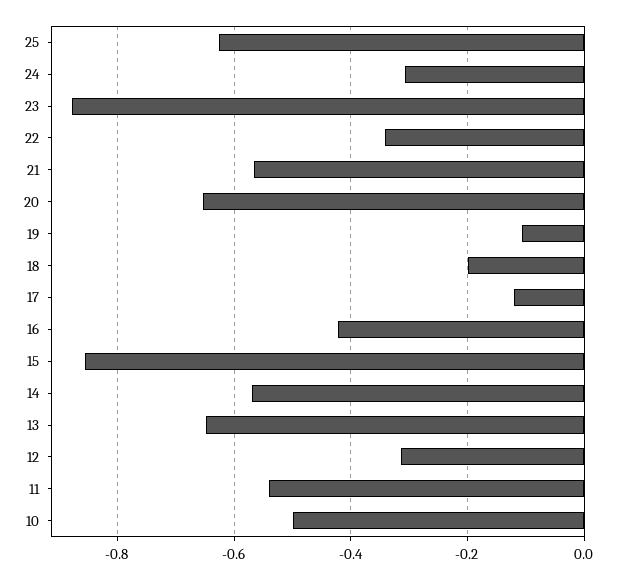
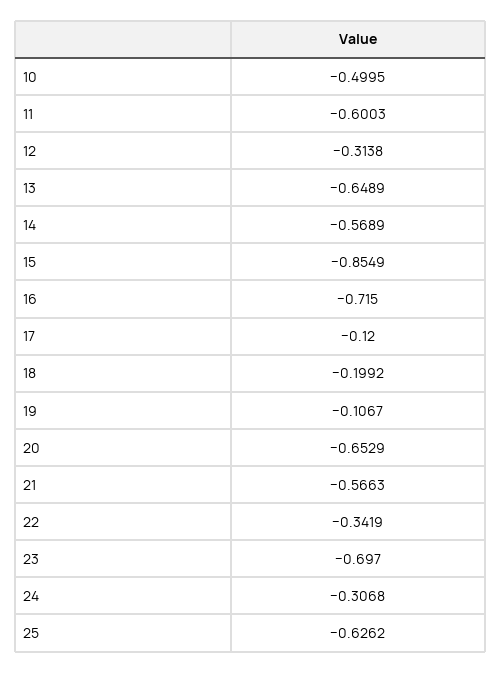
23: -0.88 -> -0.697
16: -0.42 -> -0.715
11: -0.54 -> -0.6003

